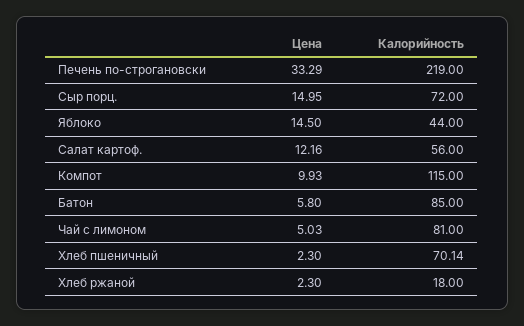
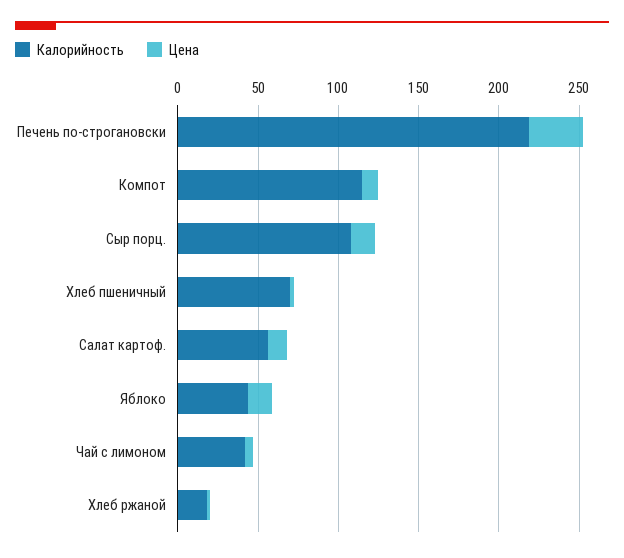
Калорийность, Сыр порц.: 72 -> 110
Цена, Батон: 5.8 -> none
Калорийность, Батон: 85 -> none
Калорийность, Чай с лимоном: 81 -> 40

